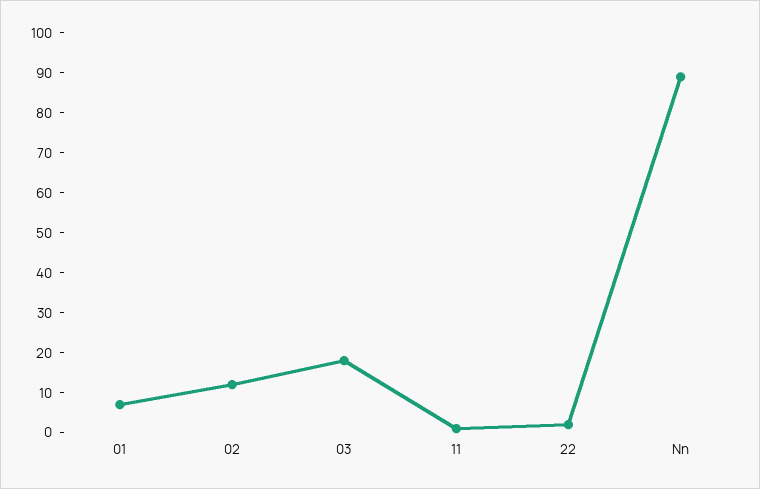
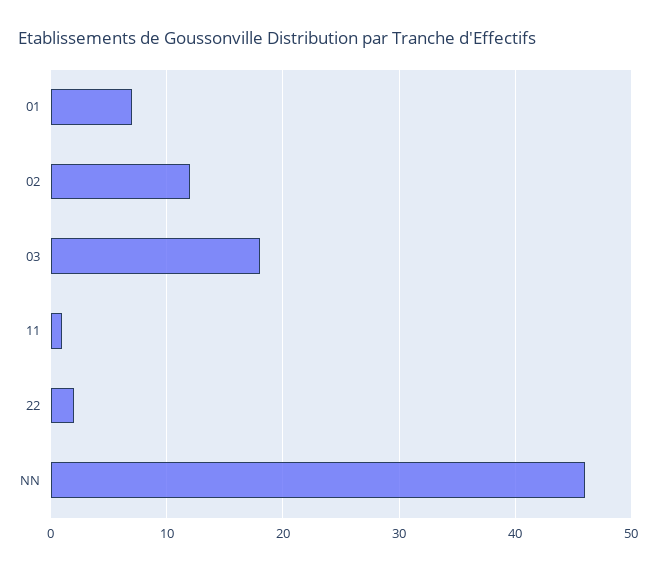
Nn: 90 -> 46

